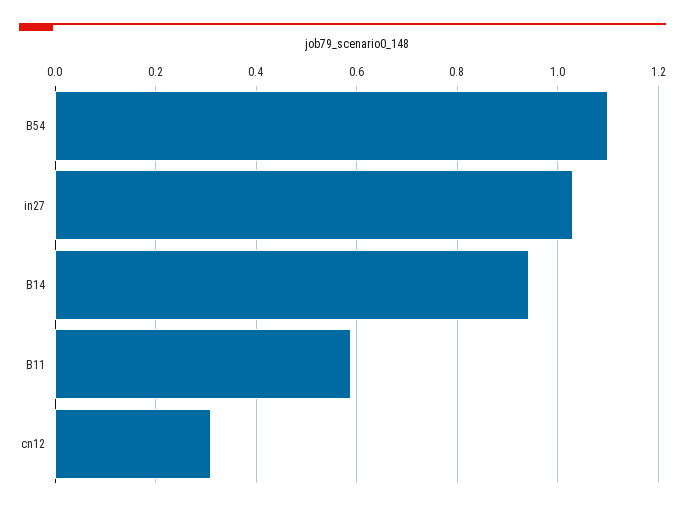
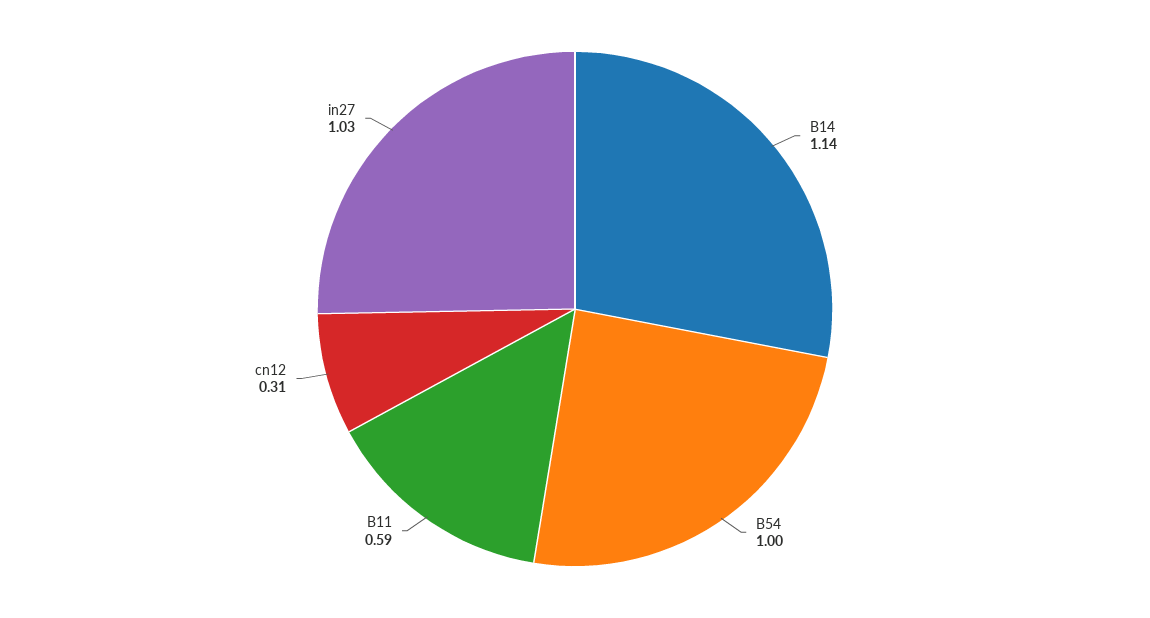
B54: 1.1 -> 1
B14: 0.94 -> 1.14

